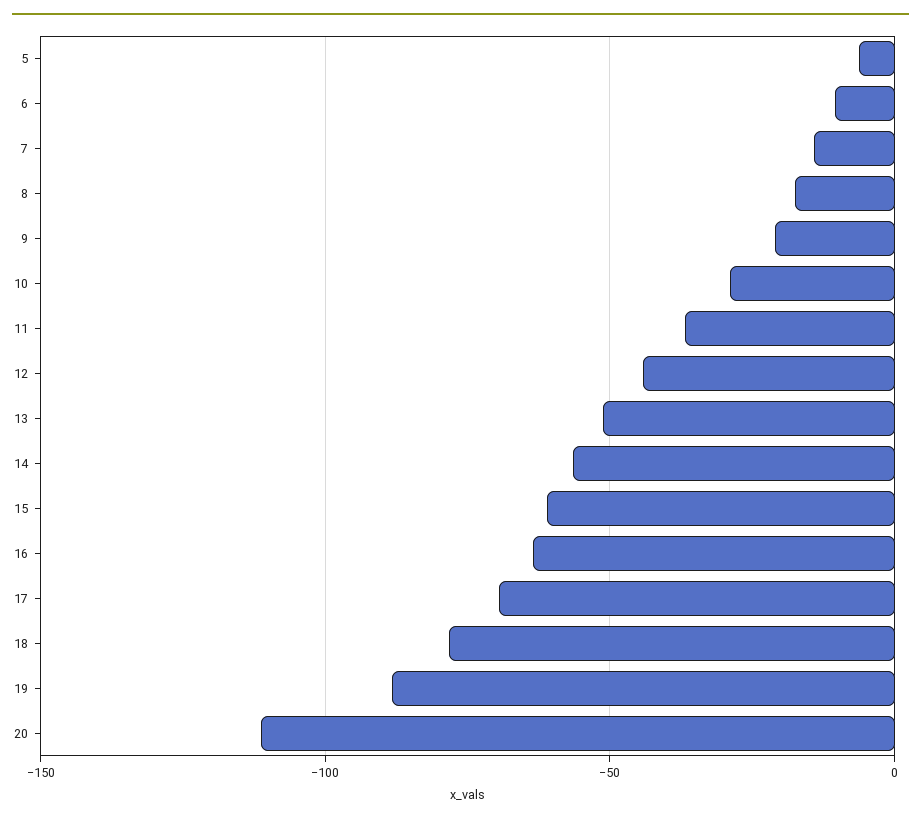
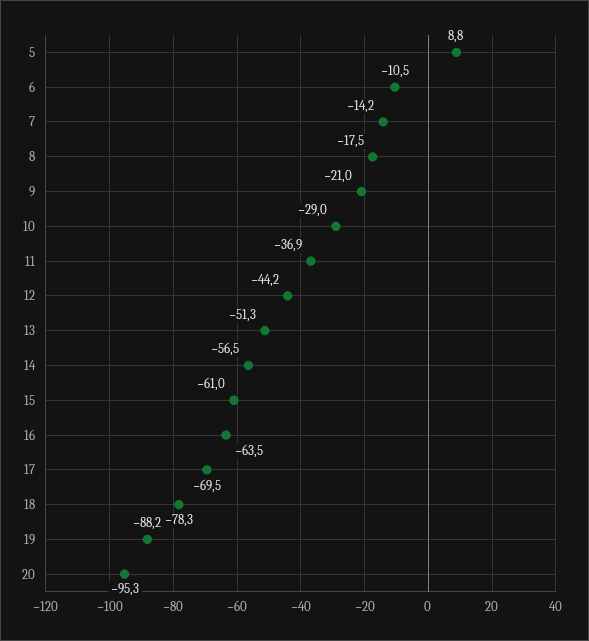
5: -5 -> 8.8
20: -110 -> -95.3

